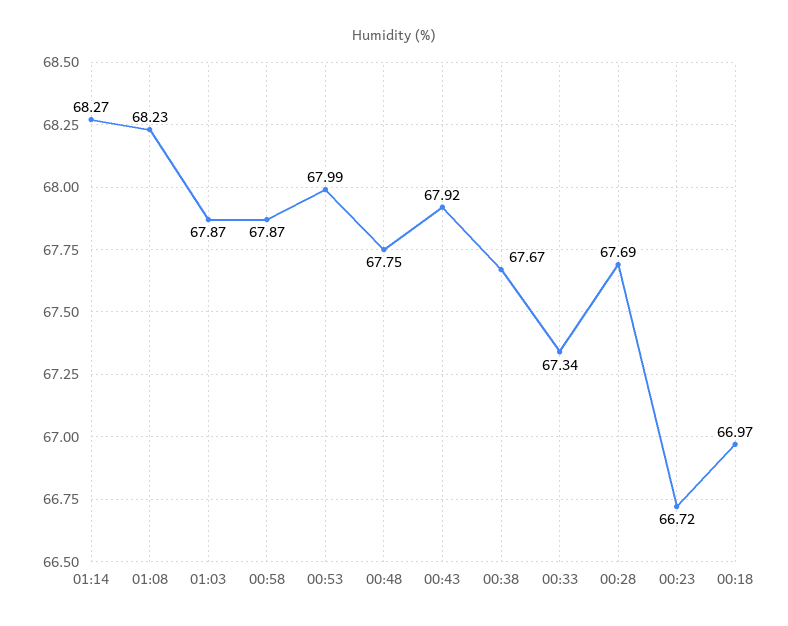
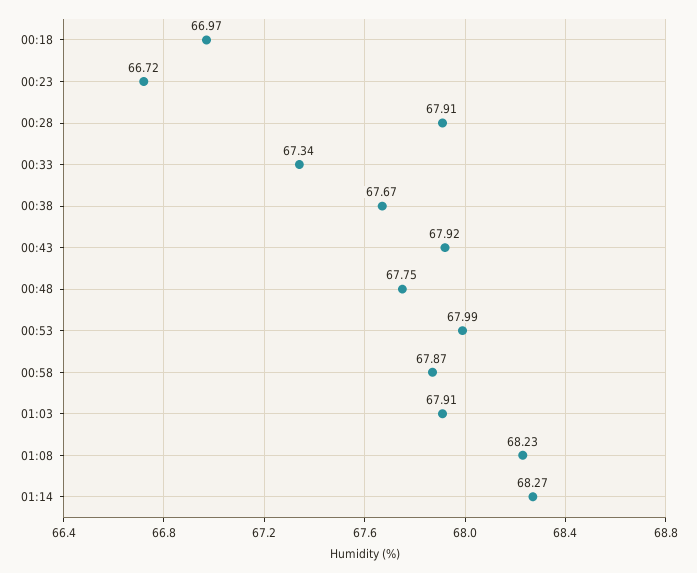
01:03: 67.87 -> 67.91
00:28: 67.69 -> 67.91

